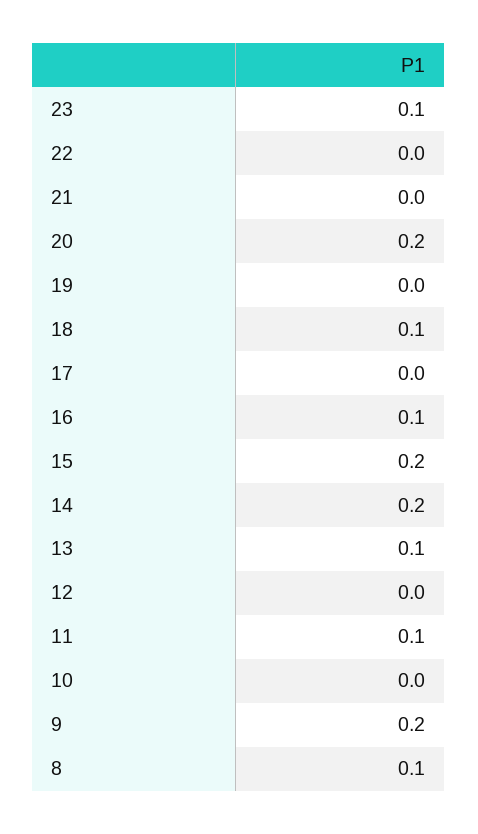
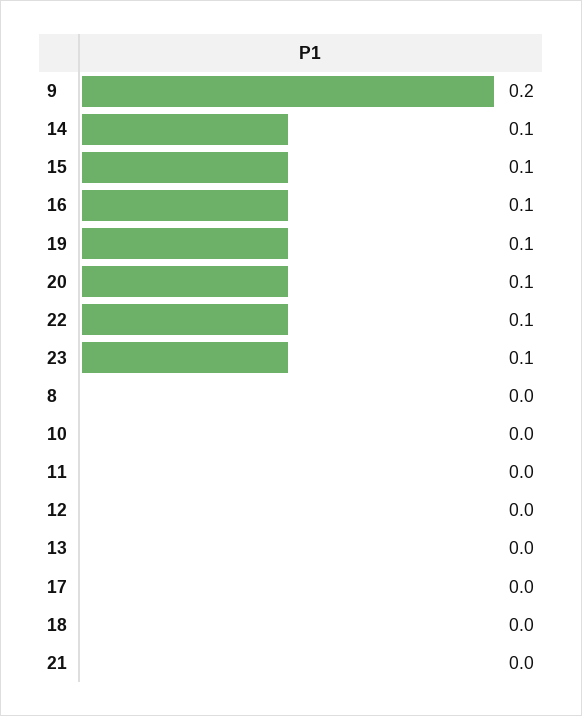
22: 0 -> 0.1
20: 0.2 -> 0.1
19: 0 -> 0.1
18: 0.1 -> 0
15: 0.2 -> 0.1
14: 0.2 -> 0.1
13: 0.1 -> 0
11: 0.1 -> 0
8: 0.1 -> 0

